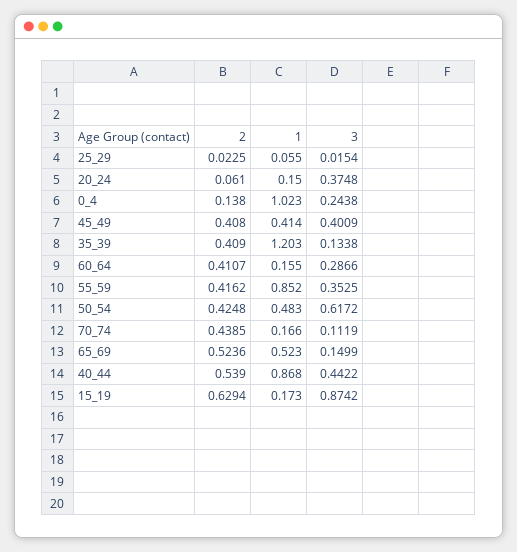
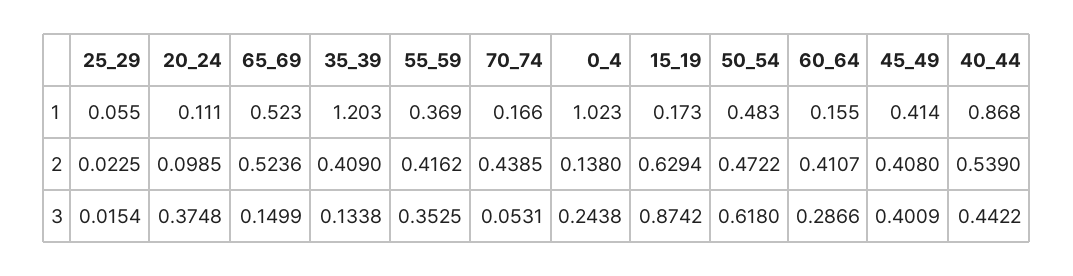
2, 20_24: 0.061 -> 0.0985
1, 20_24: 0.15 -> 0.111
1, 55_59: 0.852 -> 0.369
2, 50_54: 0.4248 -> 0.4722
3, 50_54: 0.6172 -> 0.618
3, 70_74: 0.1119 -> 0.0531

